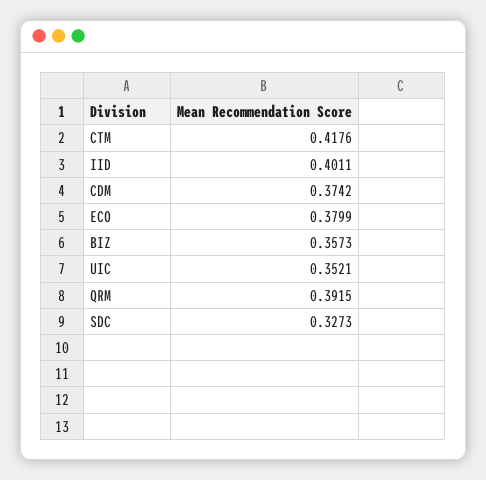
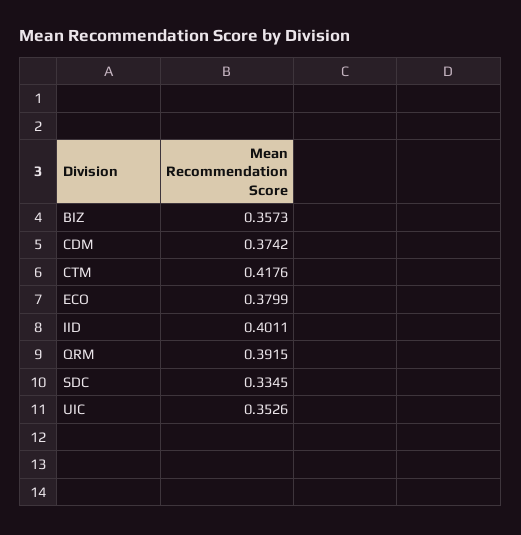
UIC: 0.3521 -> 0.3526
SDC: 0.3273 -> 0.3345

